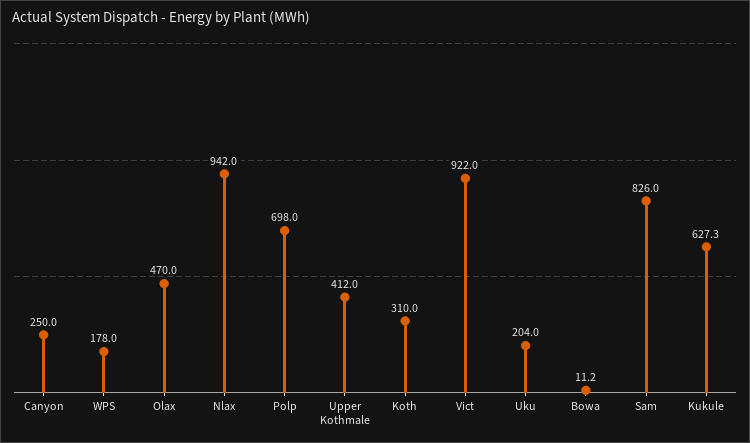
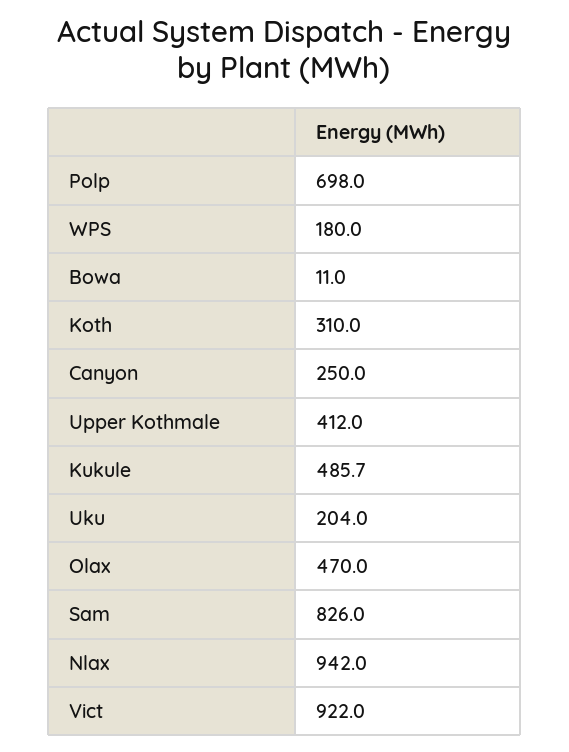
WPS: 178 -> 180
Bowa: 11.2 -> 11
Kukule: 627.3 -> 485.7

